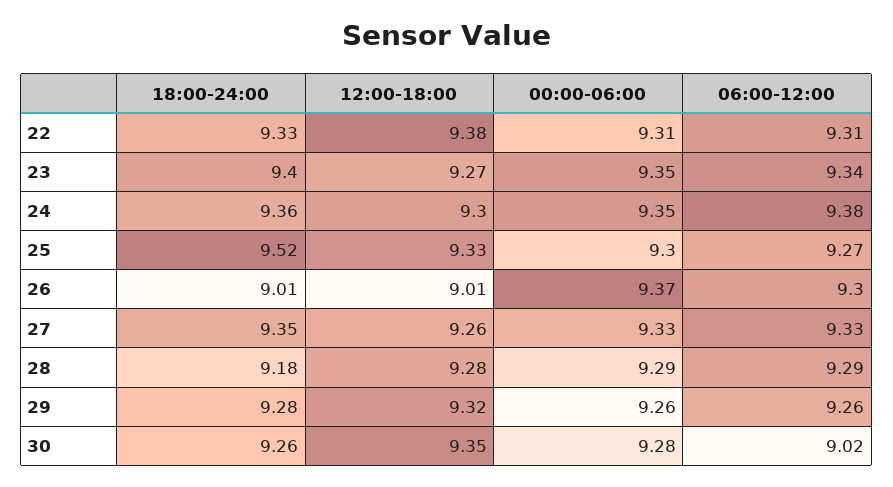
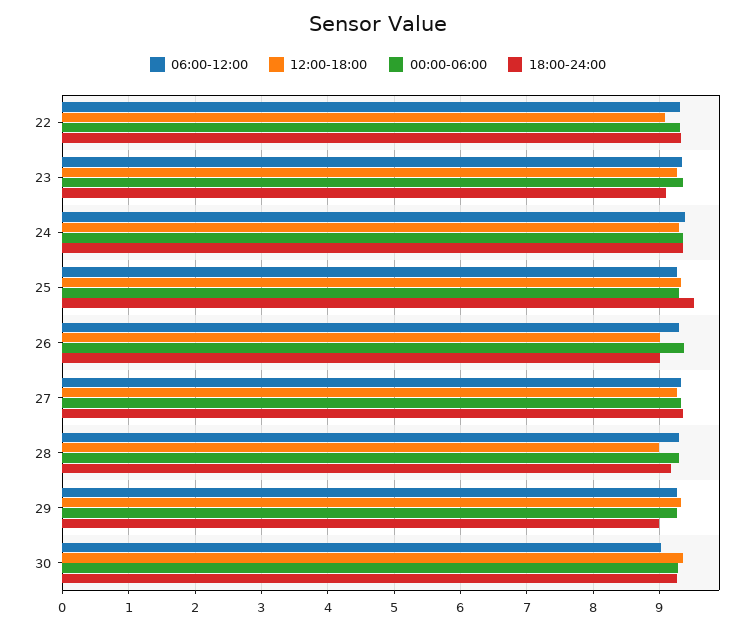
12:00-18:00, 22: 9.38 -> 9.1
18:00-24:00, 23: 9.4 -> 9.1
12:00-18:00, 28: 9.28 -> 9
18:00-24:00, 29: 9.28 -> 9

